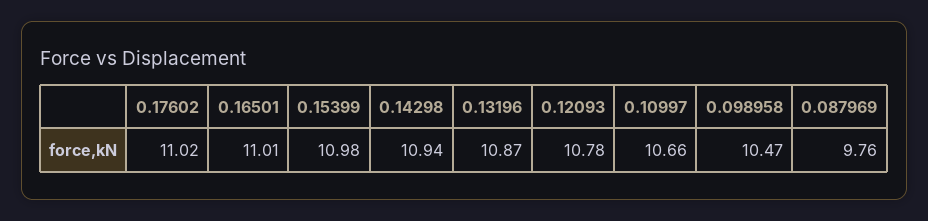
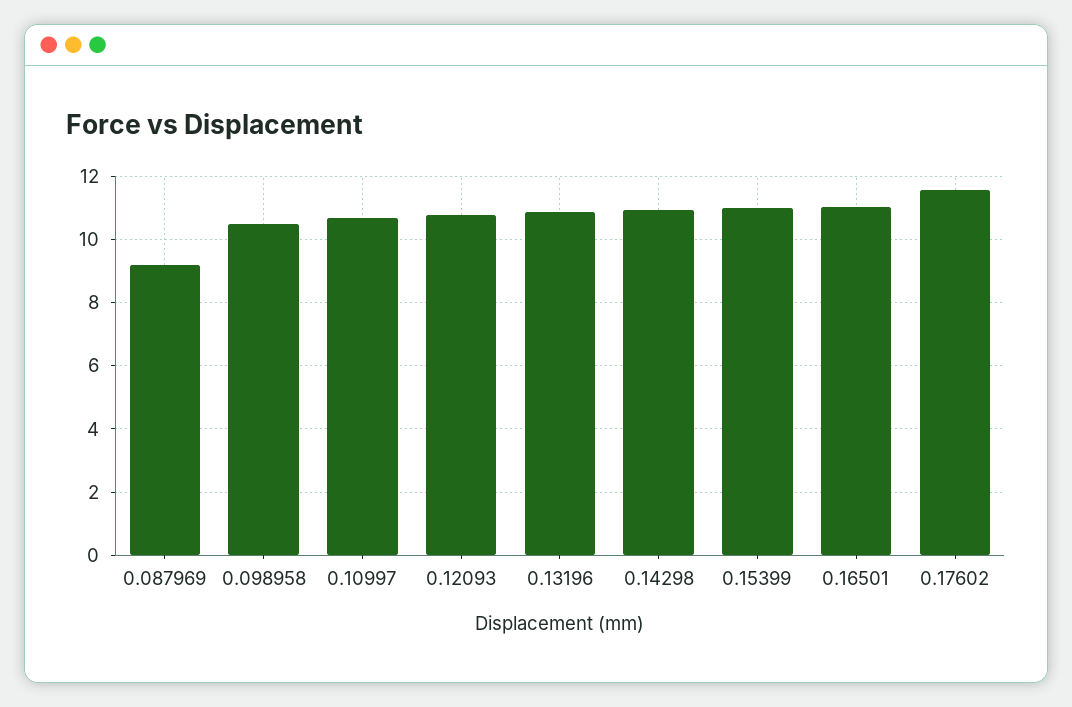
0.17602: 11.02 -> 11.6
0.087969: 9.76 -> 9.2

